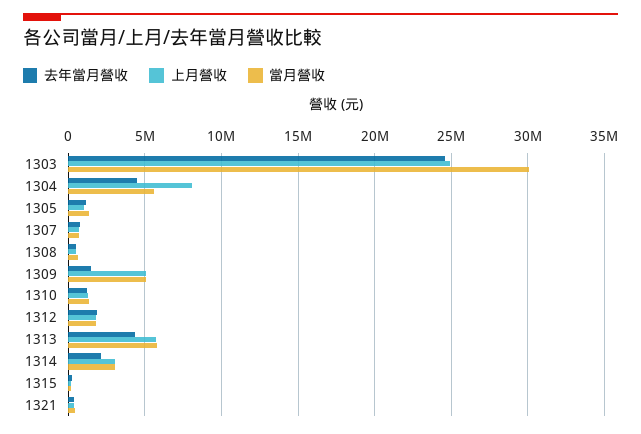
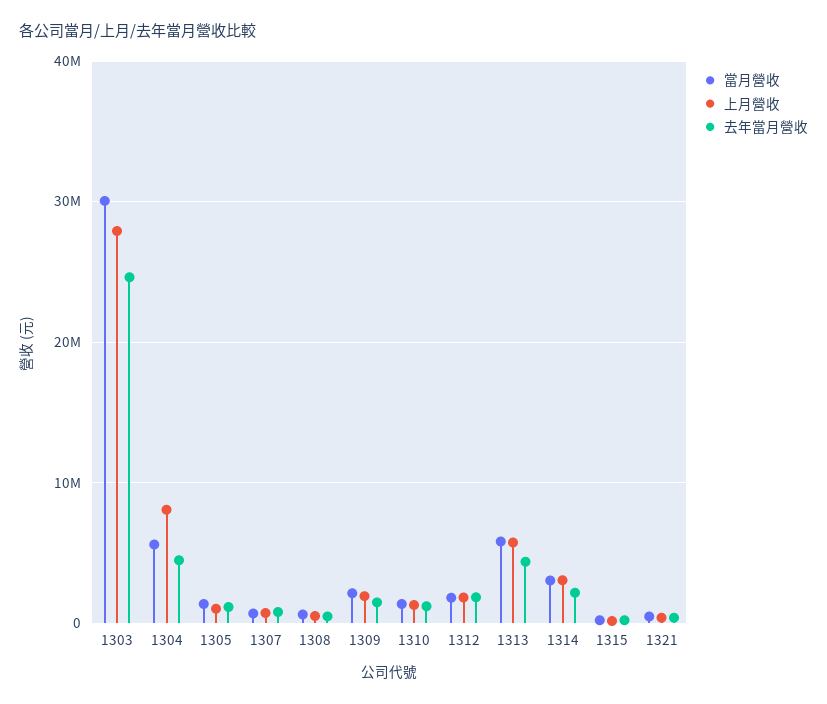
上月營收, 1303: 25000000 -> 28000000
上月營收, 1309: 5000000 -> 2000000
當月營收, 1309: 5000000 -> 2000000

